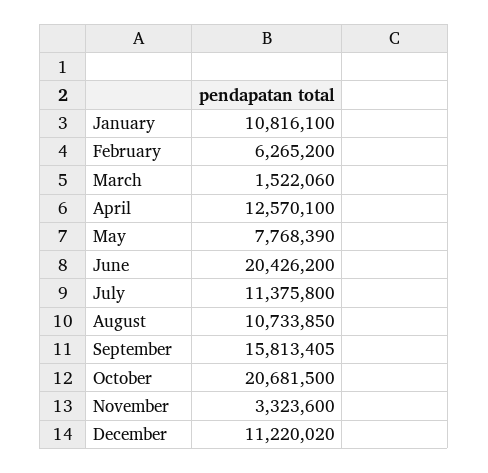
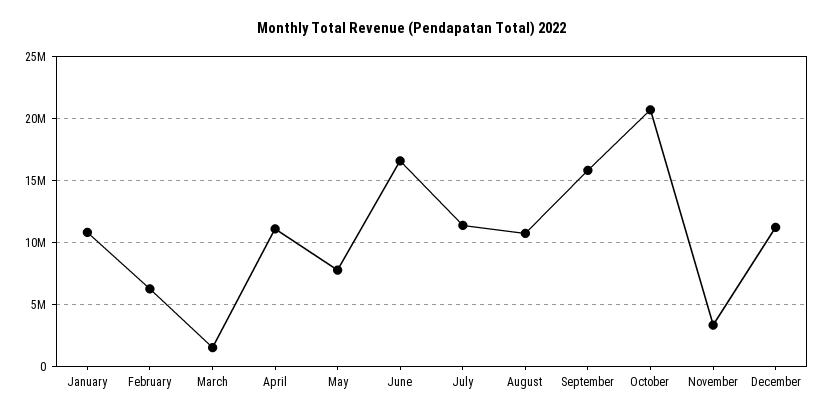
April: 12570100 -> 11000000
June: 20426200 -> 16500000

